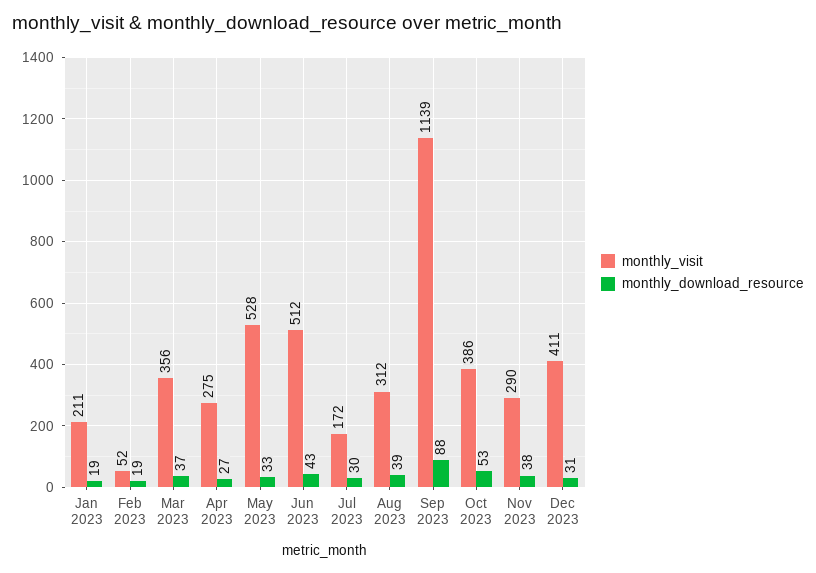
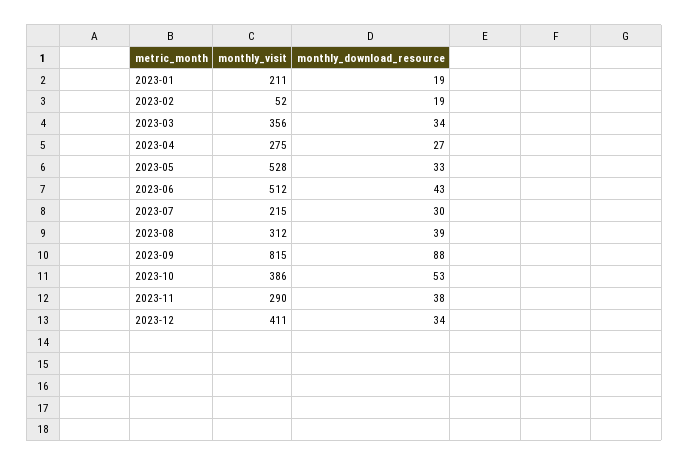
monthly_download_resource, Mar 2023: 37 -> 34
monthly_visit, Jul 2023: 172 -> 215
monthly_visit, Sep 2023: 1139 -> 815
monthly_download_resource, Dec 2023: 31 -> 34

